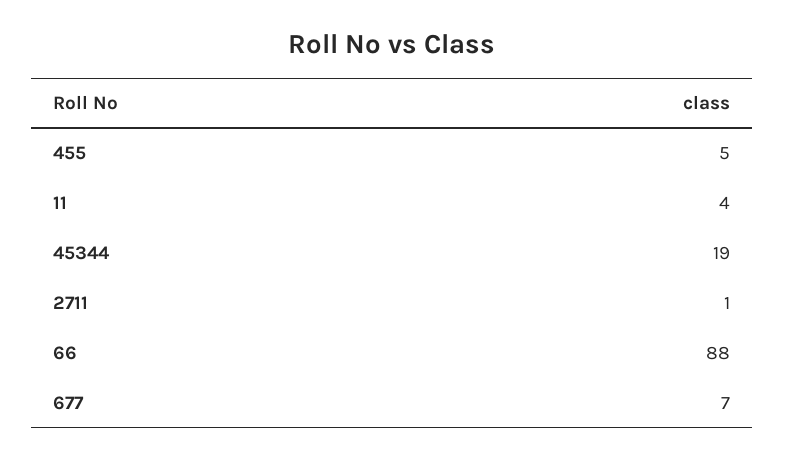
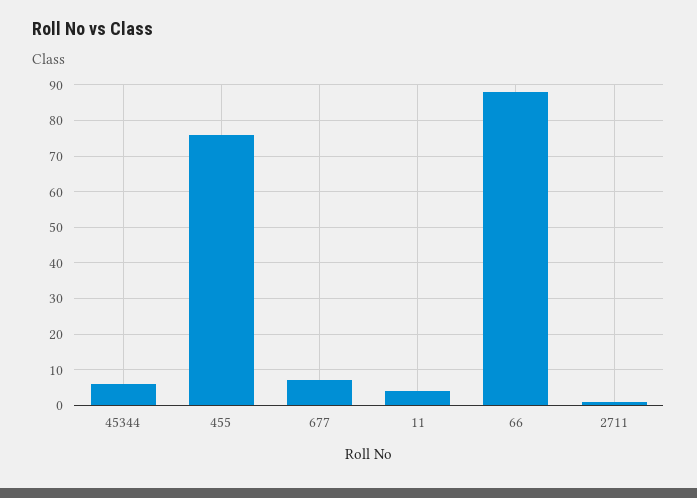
455: 5 -> 75
45344: 19 -> 5

